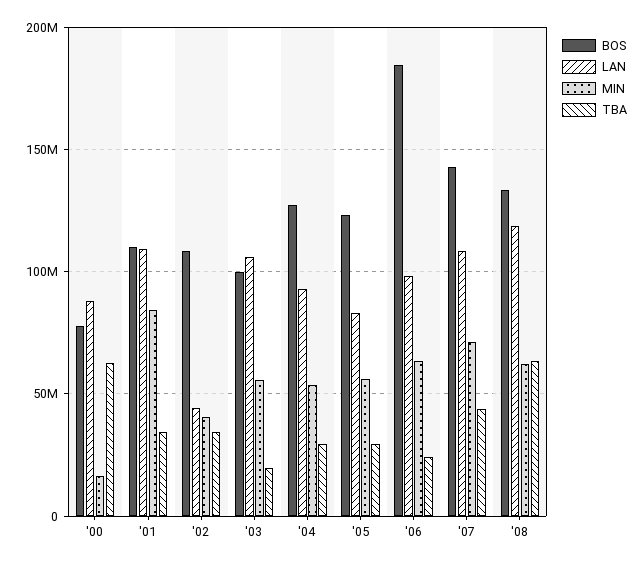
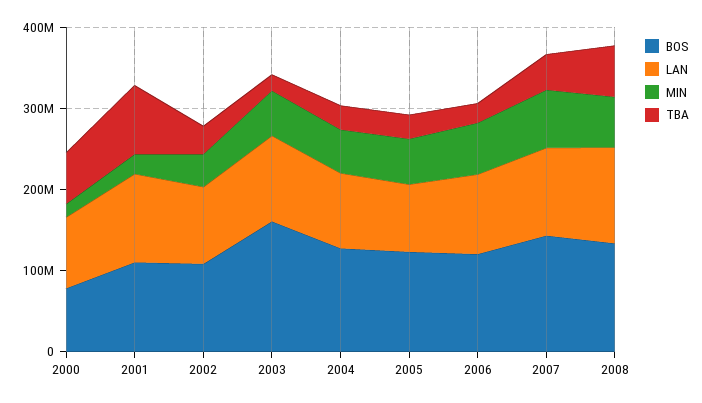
MIN, '01: 85000000 -> 20000000
TBA, '01: 35000000 -> 80000000
LAN, '02: 45000000 -> 100000000
BOS, '03: 100000000 -> 160000000
BOS, '06: 185000000 -> 120000000

